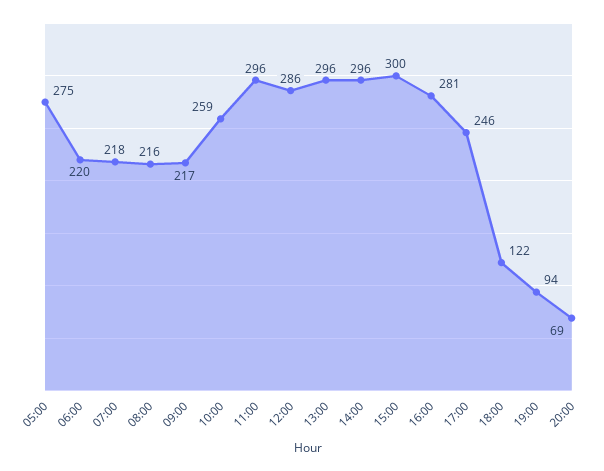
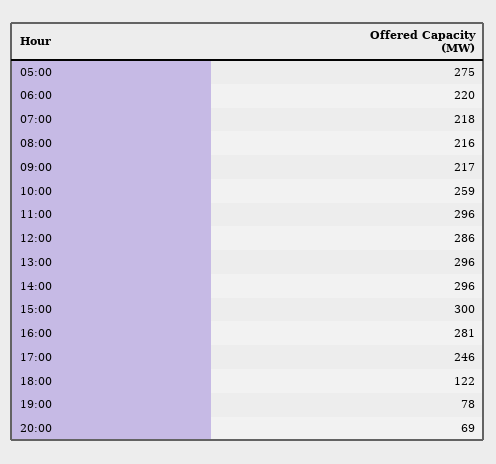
19:00: 94 -> 78

